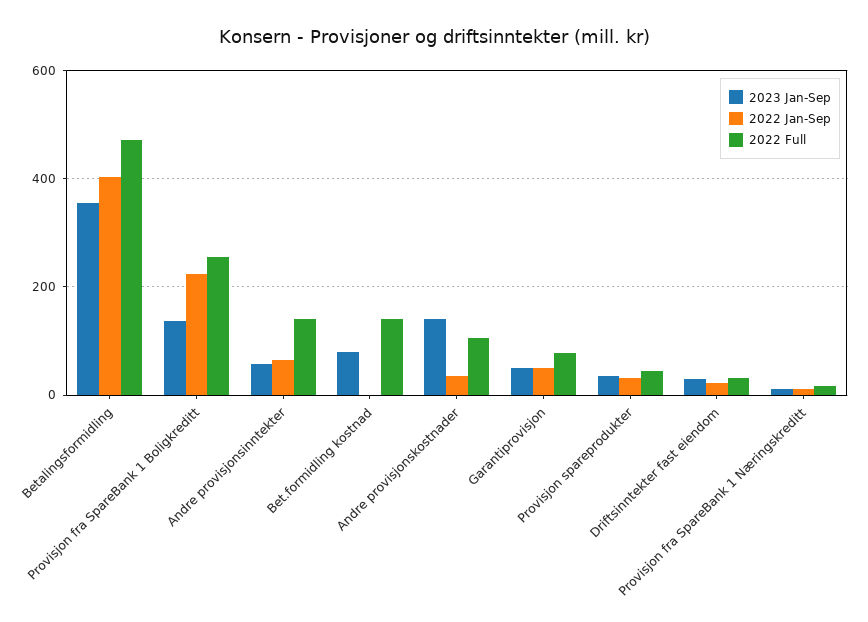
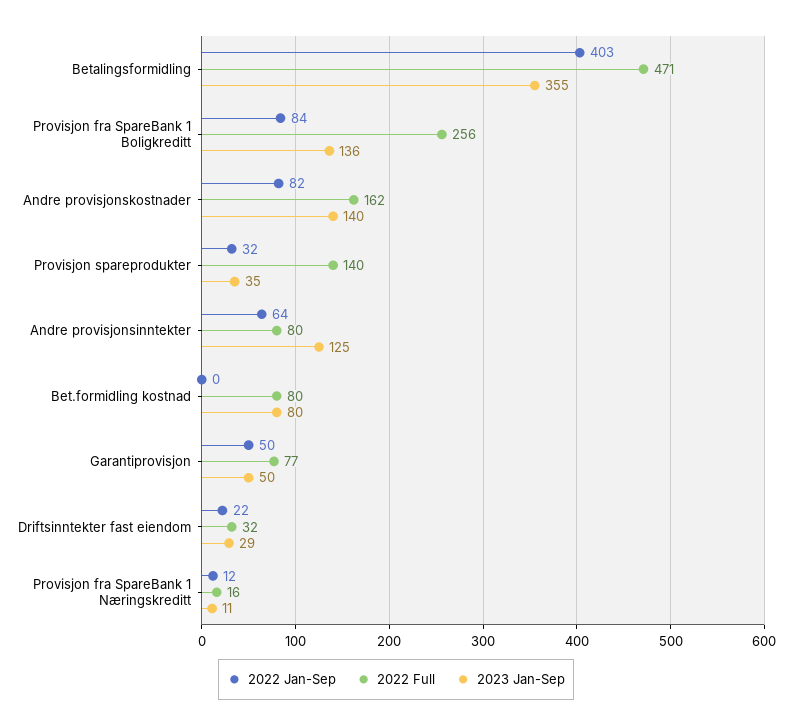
2022 Jan-Sep, Provisjon fra SpareBank 1 Boligkreditt: 220 -> 84
2023 Jan-Sep, Andre provisjonsinntekter: 60 -> 125
2022 Full, Andre provisjonsinntekter: 140 -> 80
2022 Full, Bet.formidling kostnad: 140 -> 80
2022 Jan-Sep, Andre provisjonskostnader: 40 -> 82
2022 Full, Andre provisjonskostnader: 100 -> 162
2022 Full, Provisjon spareprodukter: 40 -> 140

